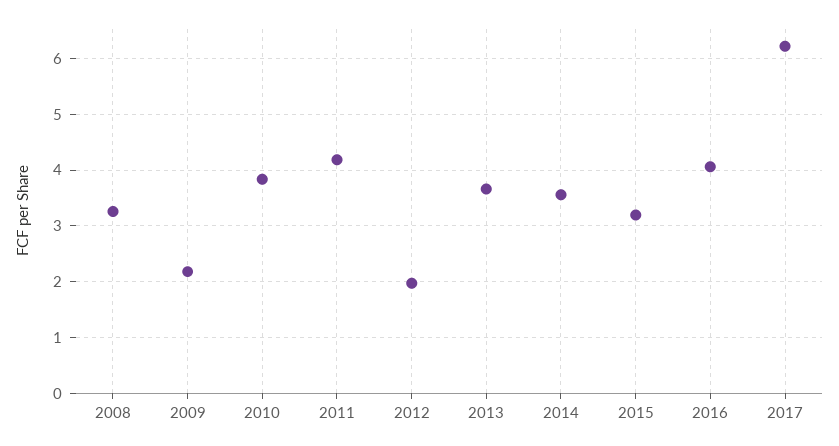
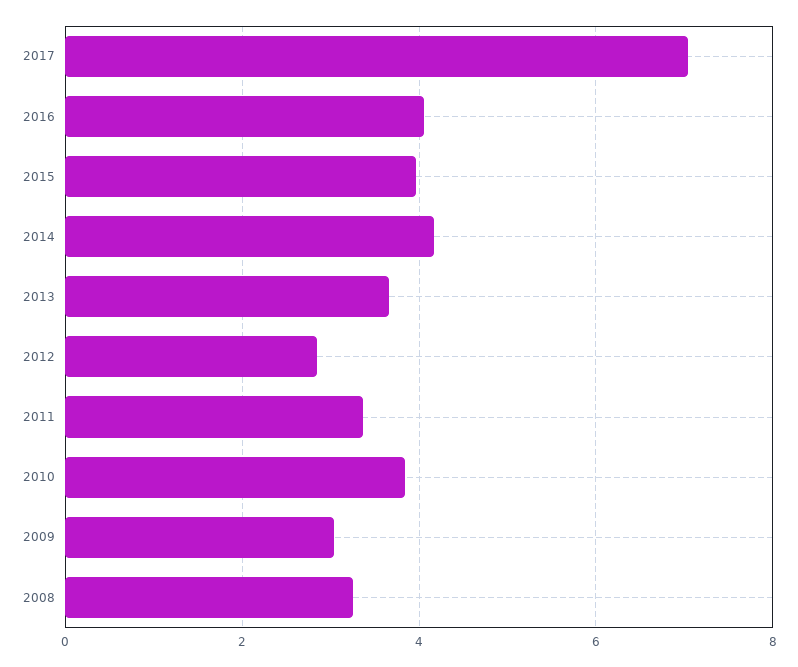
2009: 2.2 -> 3
2011: 4.2 -> 3.4
2012: 2 -> 2.8
2014: 3.6 -> 4.2
2015: 3.2 -> 4
2017: 6.2 -> 7

